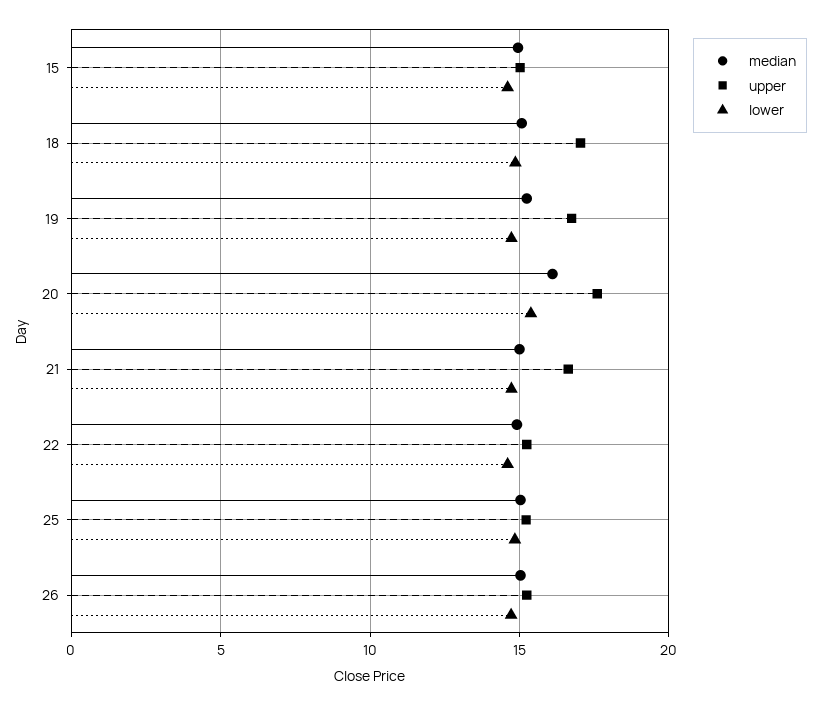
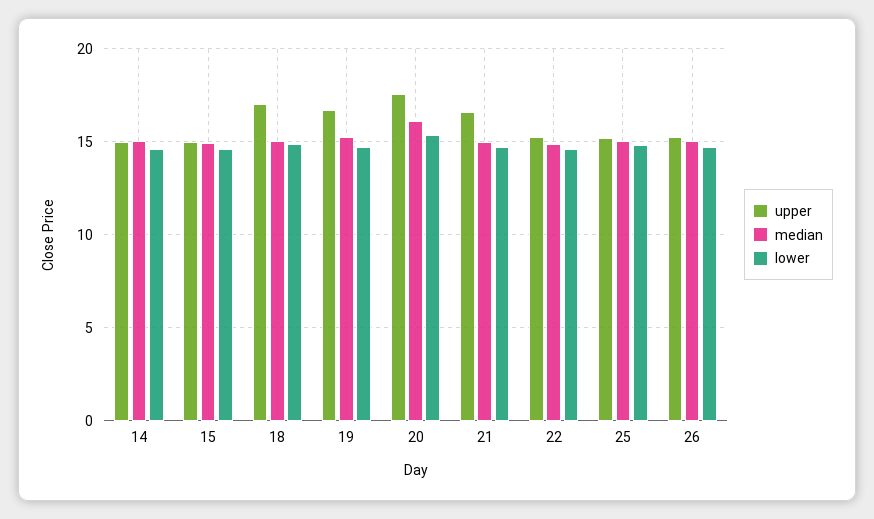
upper, 14: none -> 15
median, 14: none -> 15
lower, 14: none -> 14.5

